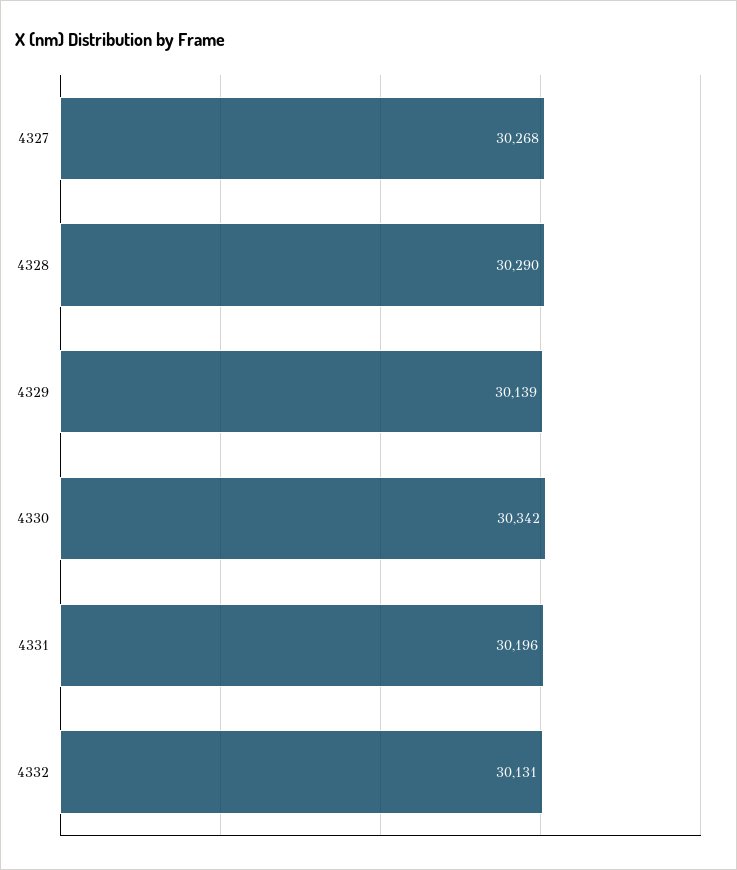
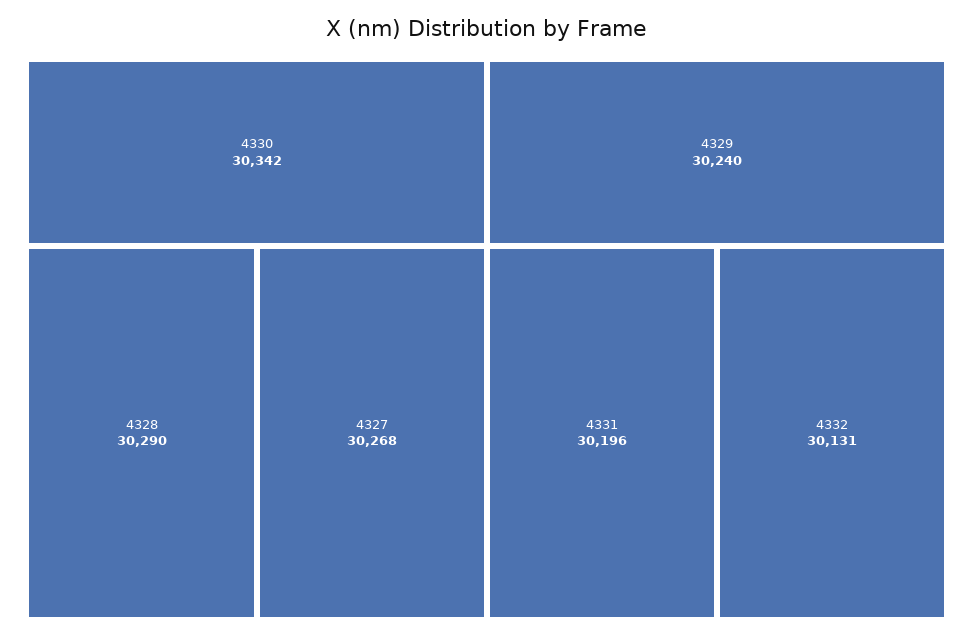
4329: 30139 -> 30240

